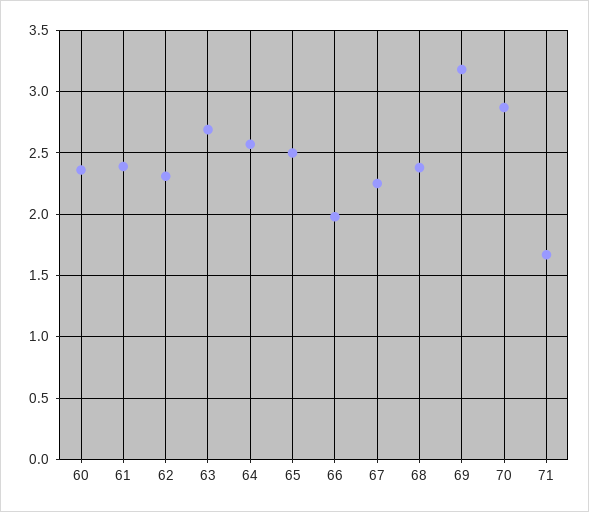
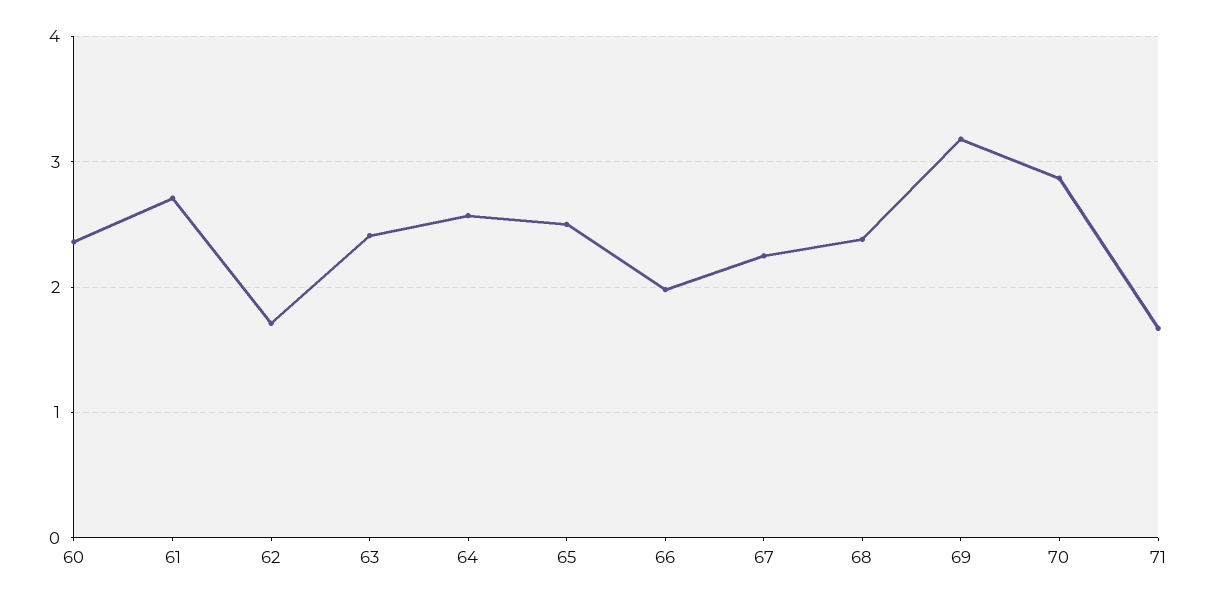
61: 2.4 -> 2.7
62: 2.3 -> 1.7
63: 2.7 -> 2.4

